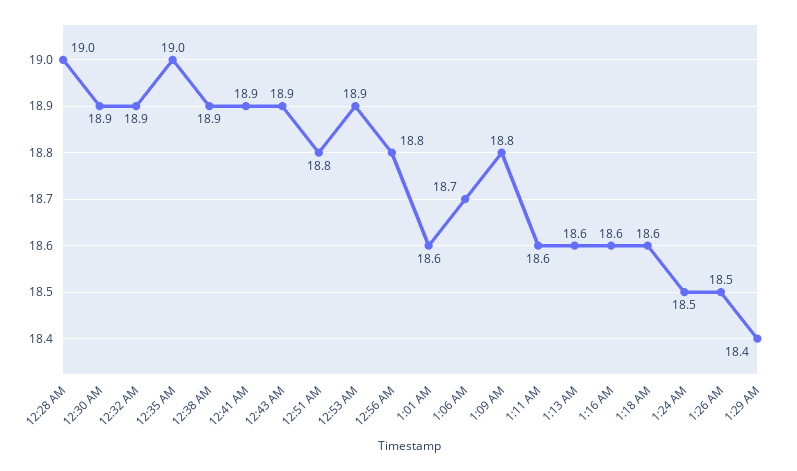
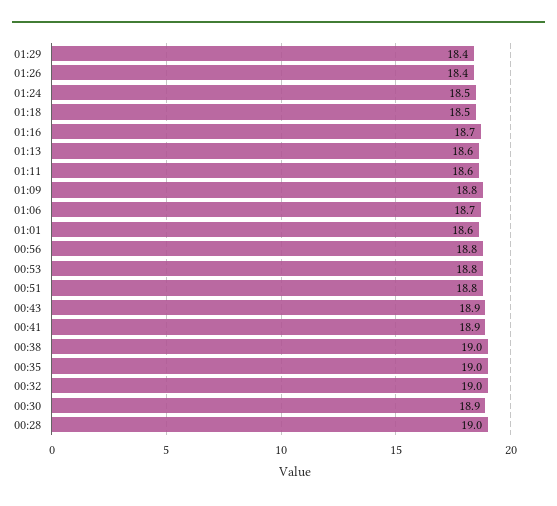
12:32 AM: 18.9 -> 19
12:38 AM: 18.9 -> 19
12:53 AM: 18.9 -> 18.8
1:16 AM: 18.6 -> 18.7
1:18 AM: 18.6 -> 18.5
1:26 AM: 18.5 -> 18.4

